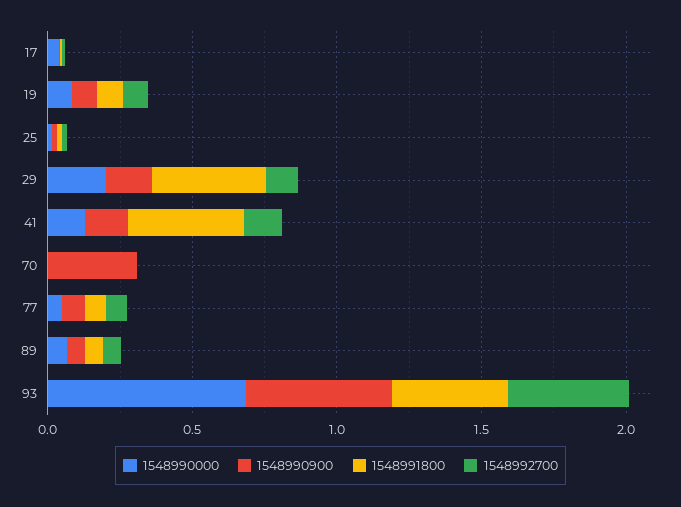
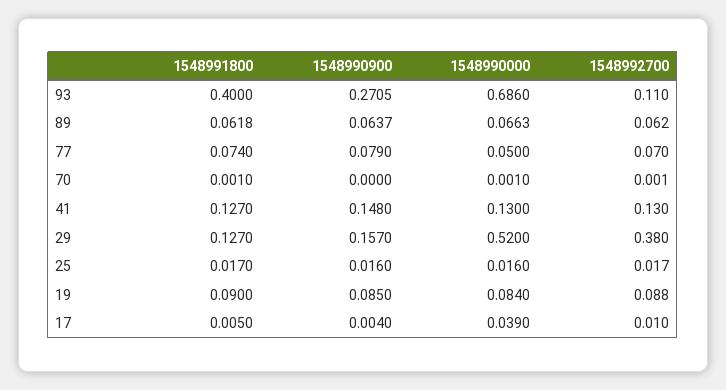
1548990000, 29: 0.2 -> 0.52
1548991800, 29: 0.4 -> 0.127
1548992700, 29: 0.1 -> 0.38
1548991800, 41: 0.4 -> 0.127
1548990900, 70: 0.3 -> 0
1548990900, 93: 0.5 -> 0.2705
1548992700, 93: 0.4 -> 0.11

